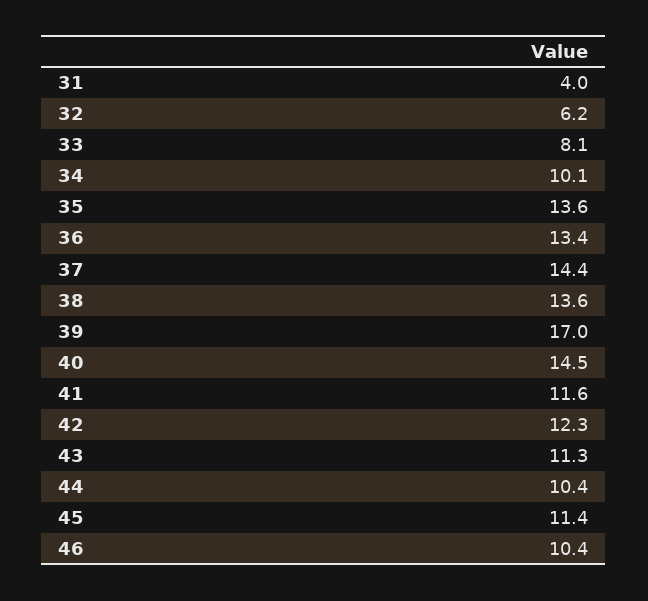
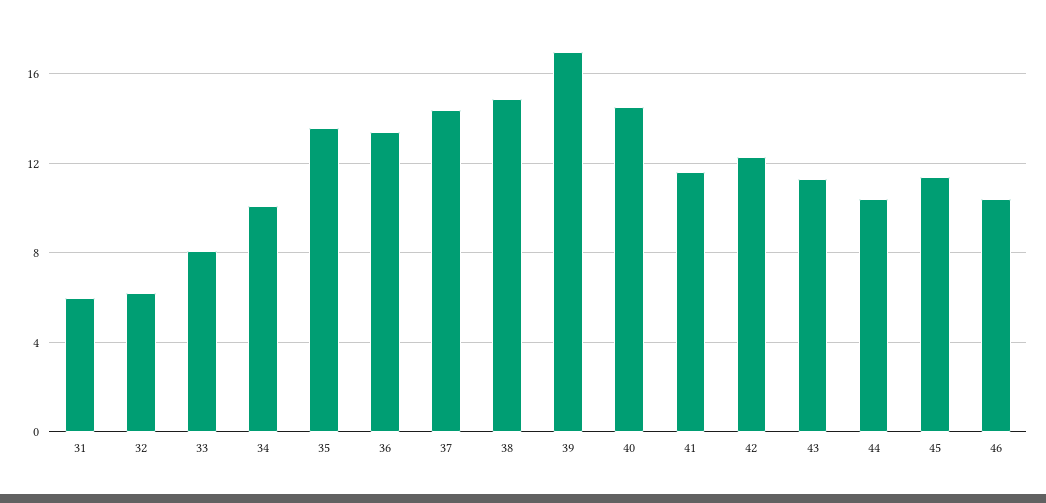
31: 4 -> 6
38: 13.6 -> 15

